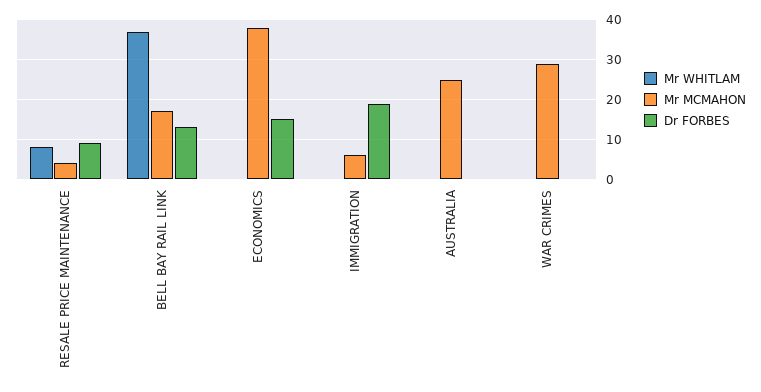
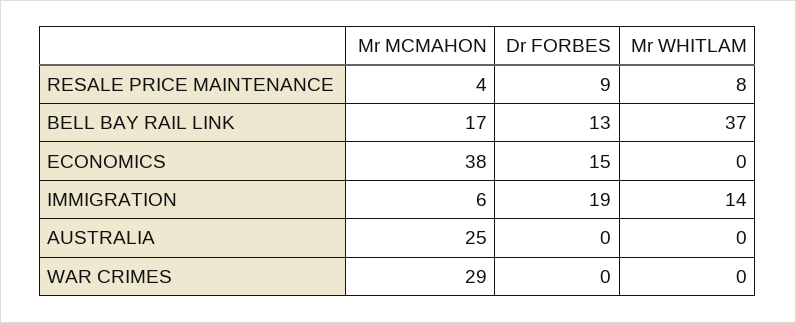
Mr WHITLAM, IMMIGRATION: 0 -> 14

